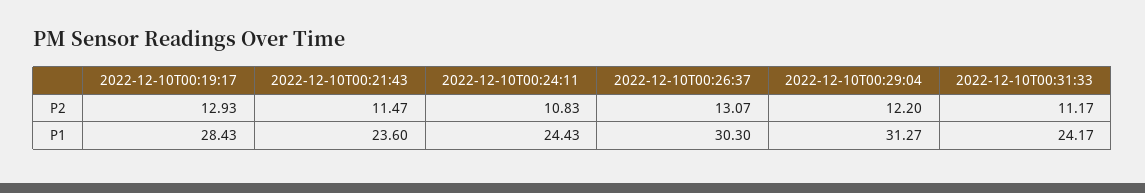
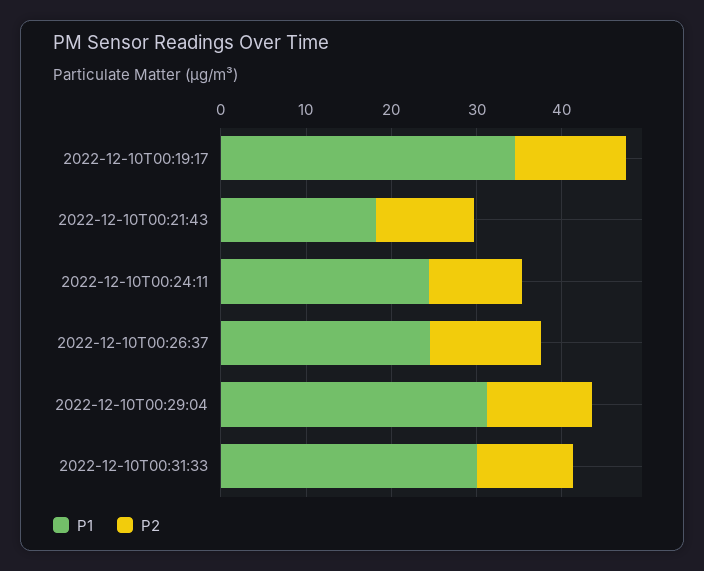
P1, 2022-12-10T00:19:17: 28.43 -> 34
P1, 2022-12-10T00:21:43: 23.6 -> 18
P1, 2022-12-10T00:26:37: 30.3 -> 24
P1, 2022-12-10T00:31:33: 24.17 -> 30

